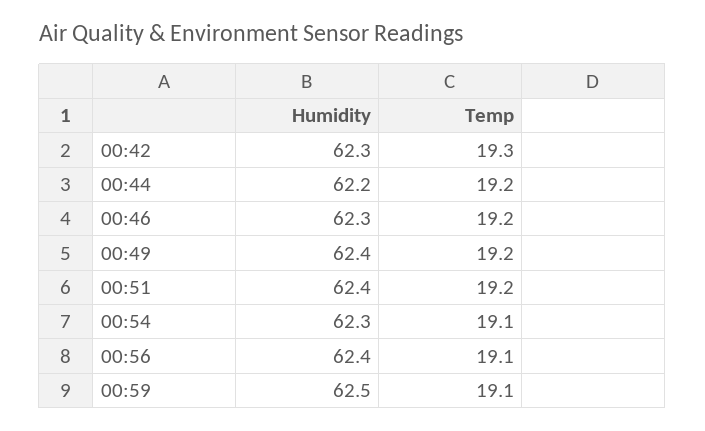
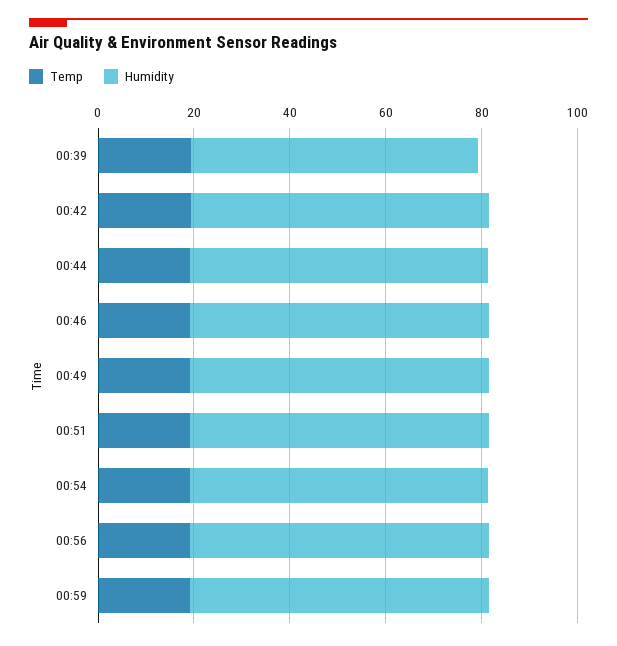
Temp, 00:39: none -> 20
Humidity, 00:39: none -> 60

